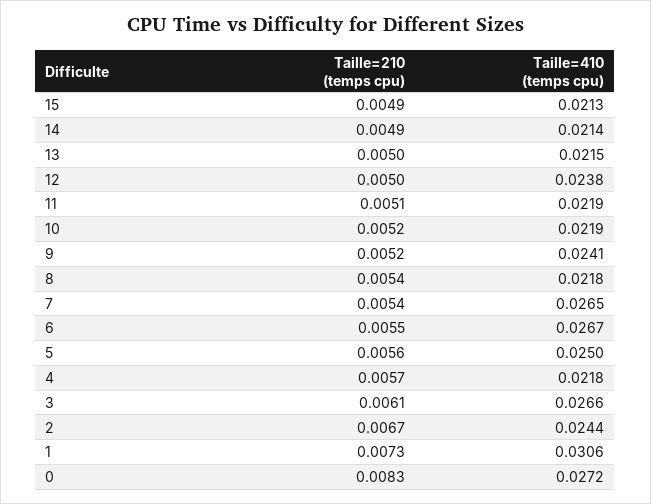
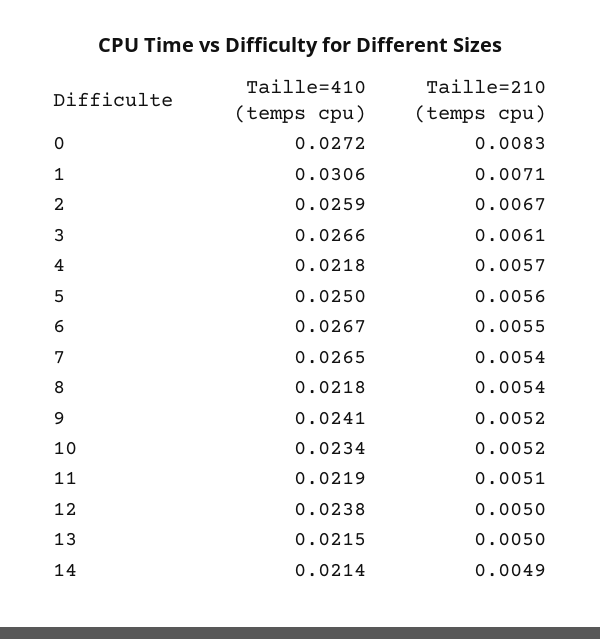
Taille=210 (temps cpu), 15: 0.0049 -> none
Taille=410 (temps cpu), 15: 0.0213 -> none
Taille=410 (temps cpu), 10: 0.0219 -> 0.0234
Taille=410 (temps cpu), 2: 0.0244 -> 0.0259
Taille=210 (temps cpu), 1: 0.0073 -> 0.0071

